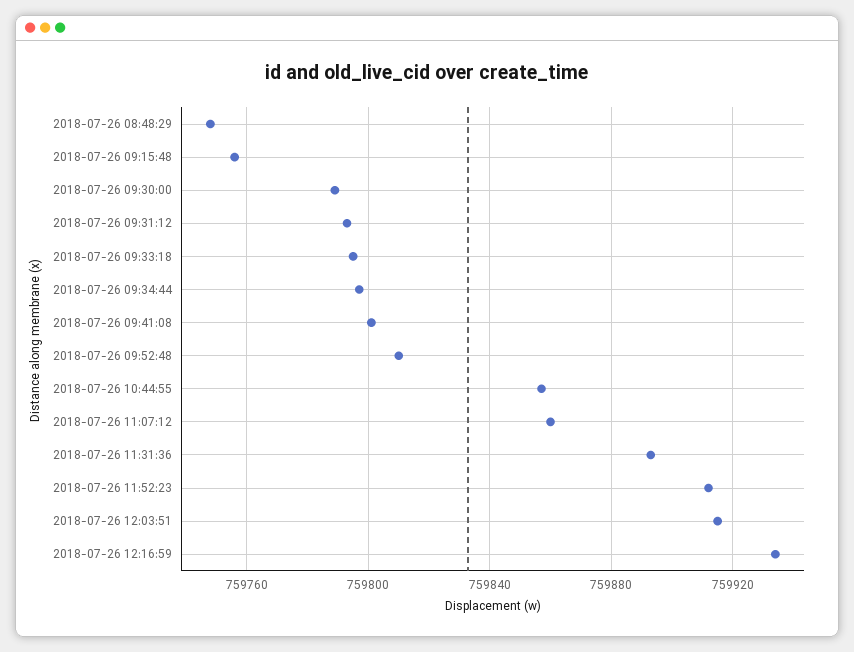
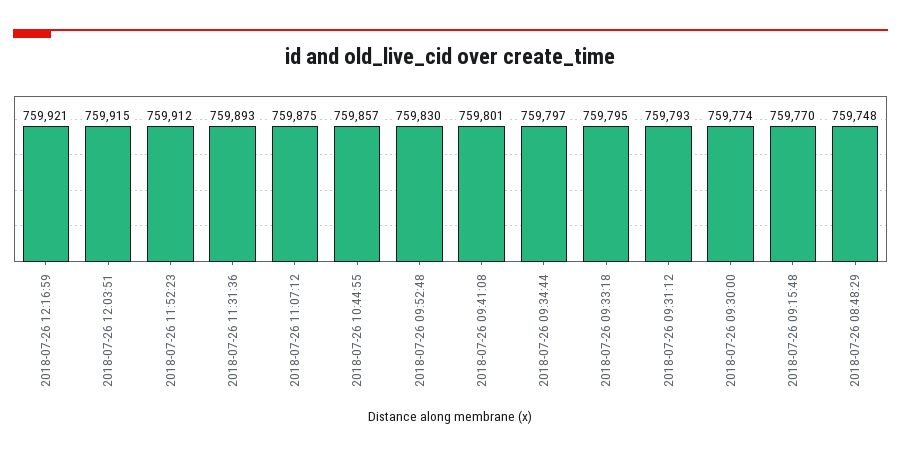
2018-07-26 09:15:48: 759755 -> 759770
2018-07-26 09:30:00: 759790 -> 759774
2018-07-26 09:52:48: 759810 -> 759830
2018-07-26 11:07:12: 759860 -> 759875
2018-07-26 12:16:59: 759935 -> 759921

